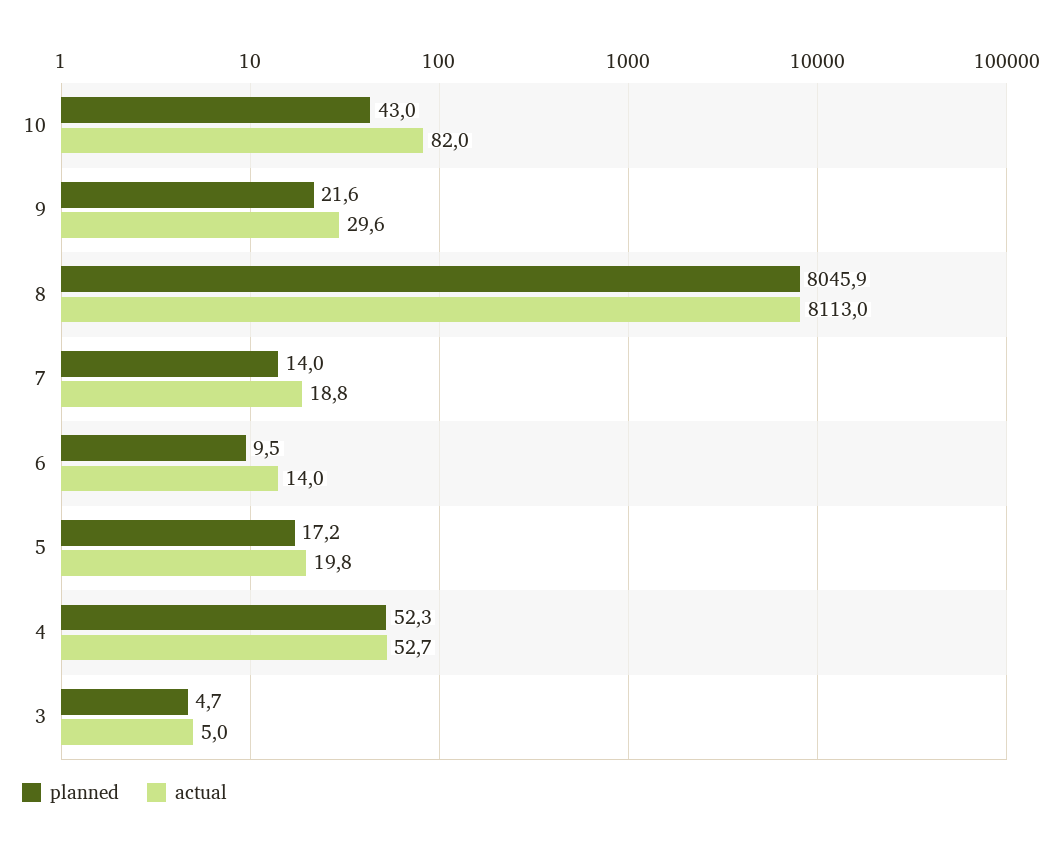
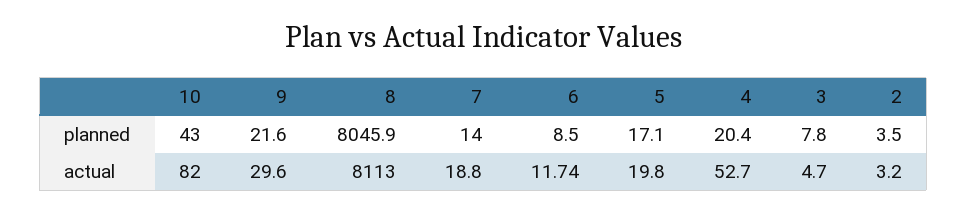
planned, 6: 9.5 -> 8.5
actual, 6: 14 -> 11.74
planned, 5: 17.2 -> 17.1
planned, 4: 52.3 -> 20.4
planned, 3: 4.7 -> 7.8
actual, 3: 5 -> 4.7
planned, 2: none -> 3.5
actual, 2: none -> 3.2

